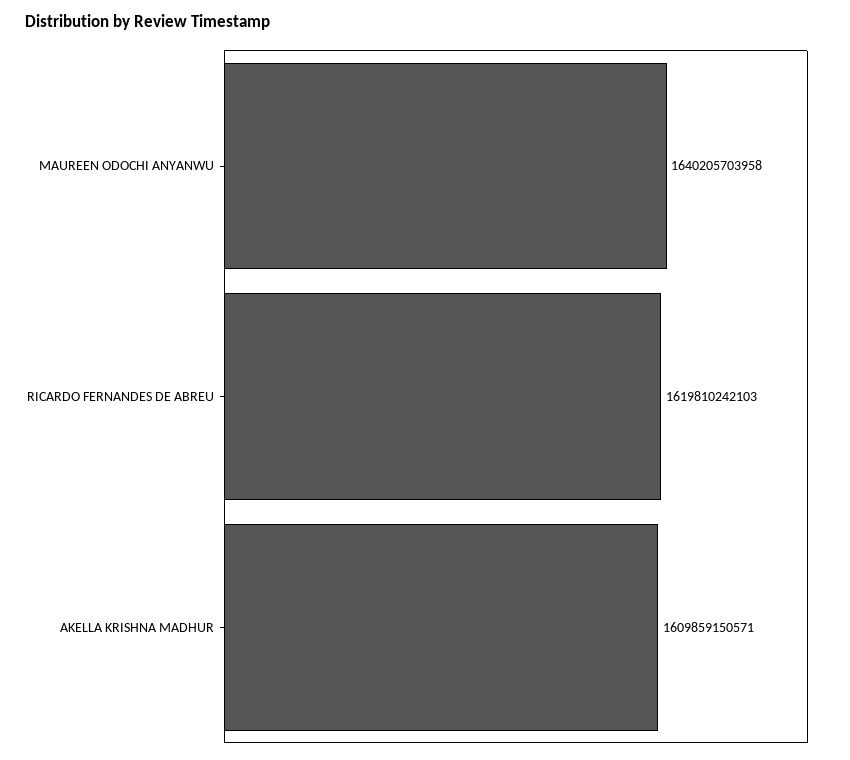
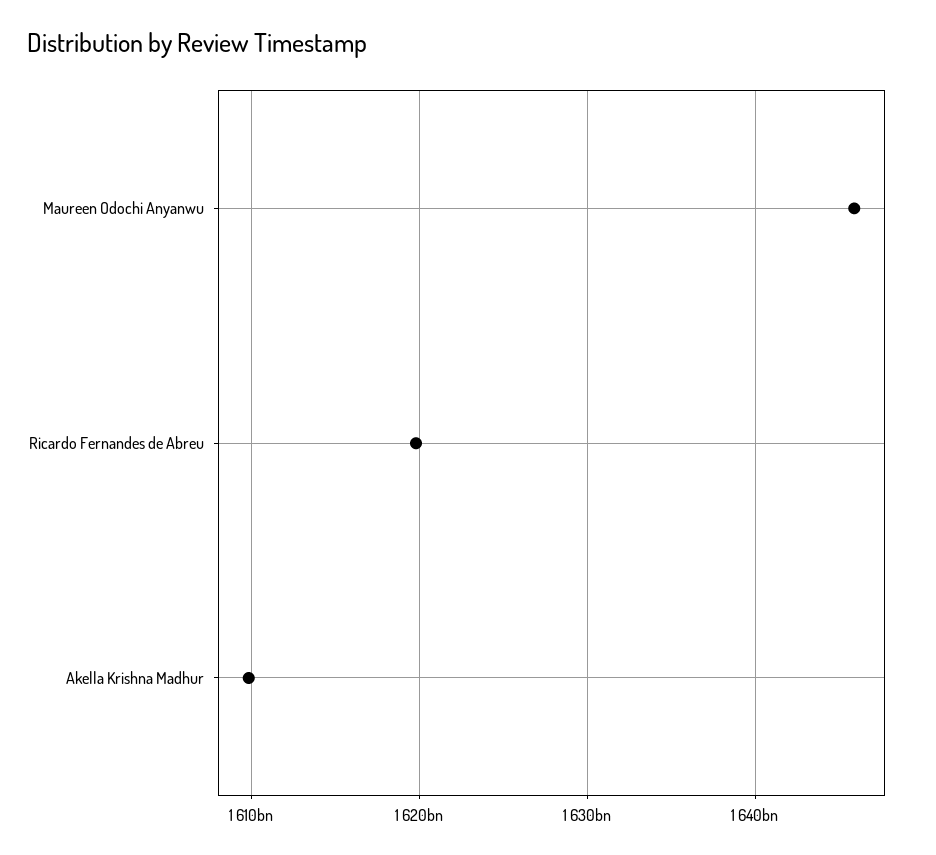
MAUREEN ODOCHI ANYANWU: 1640205703958 -> 1646000000000

